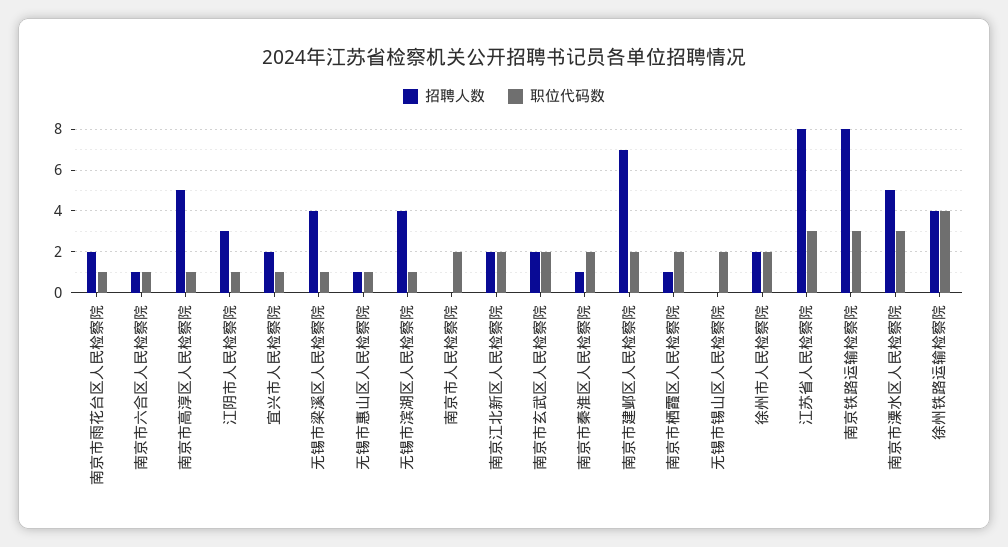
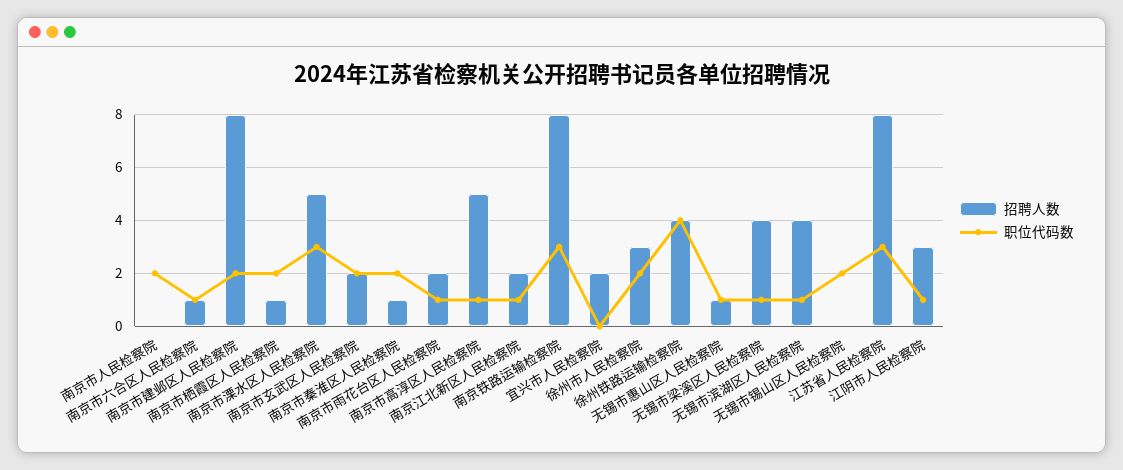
职位代码数, 宜兴市人民检察院: 1 -> 0
职位代码数, 南京江北新区人民检察院: 2 -> 1
招聘人数, 南京市建邺区人民检察院: 7 -> 8
招聘人数, 徐州市人民检察院: 2 -> 3

